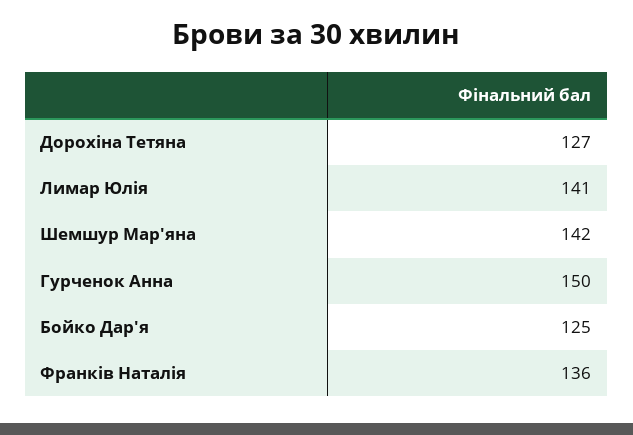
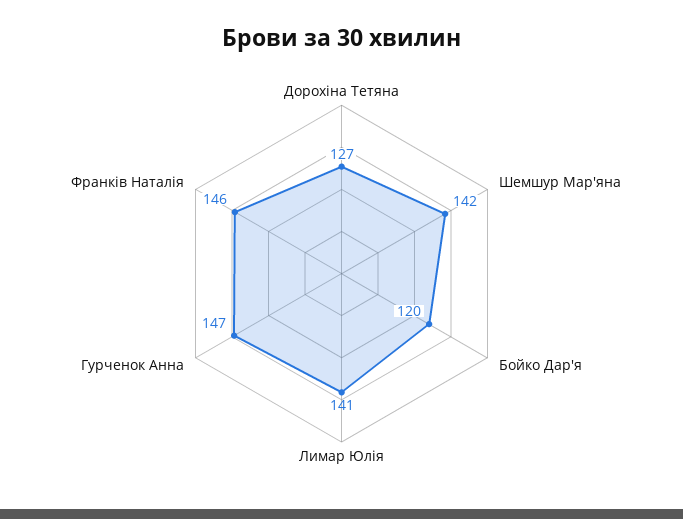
Гурченок Анна: 150 -> 147
Бойко Дар'я: 125 -> 120
Франків Наталія: 136 -> 146

